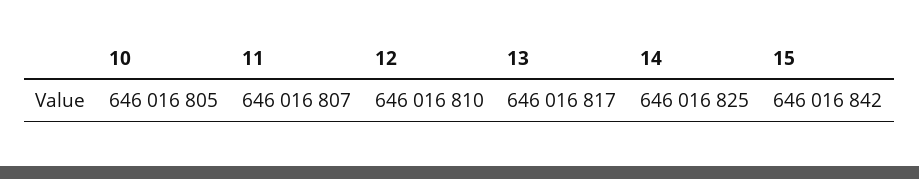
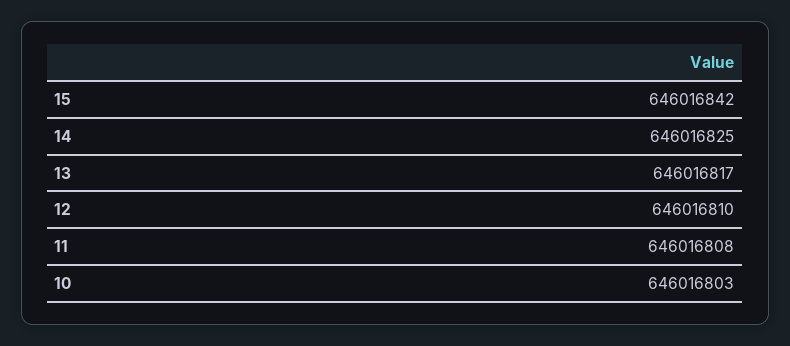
10: 646016805 -> 646016803
11: 646016807 -> 646016808

